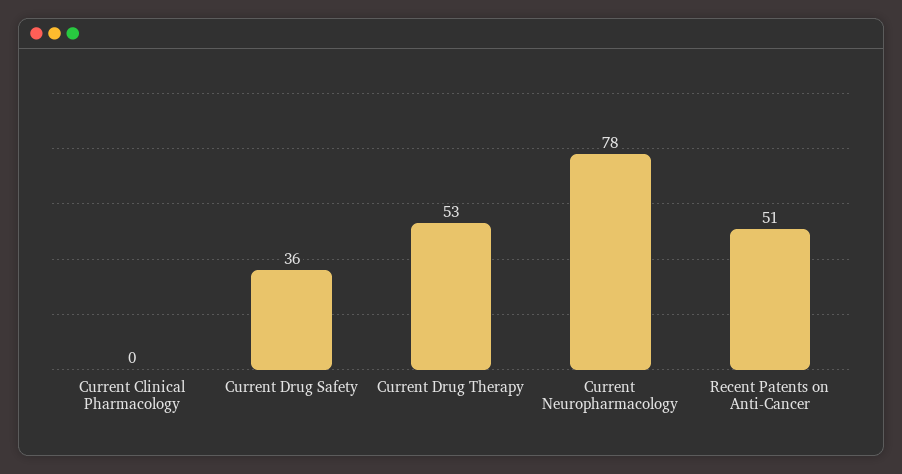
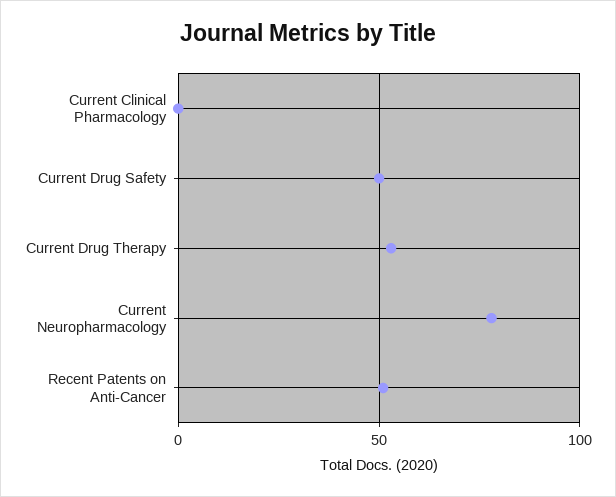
Current Drug Safety: 36 -> 50

